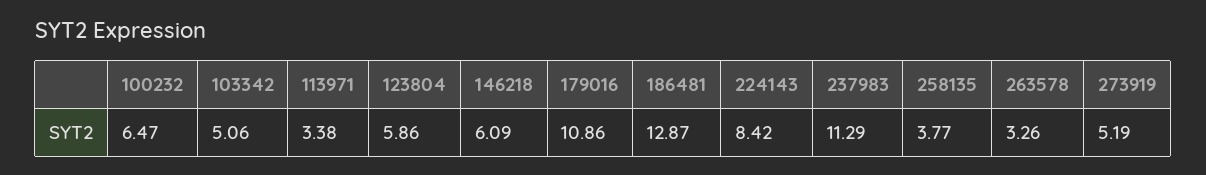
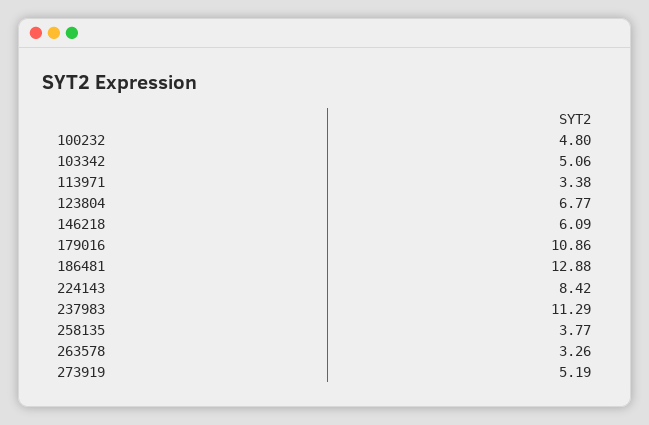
100232: 6.47 -> 4.8
123804: 5.86 -> 6.77
186481: 12.87 -> 12.88

